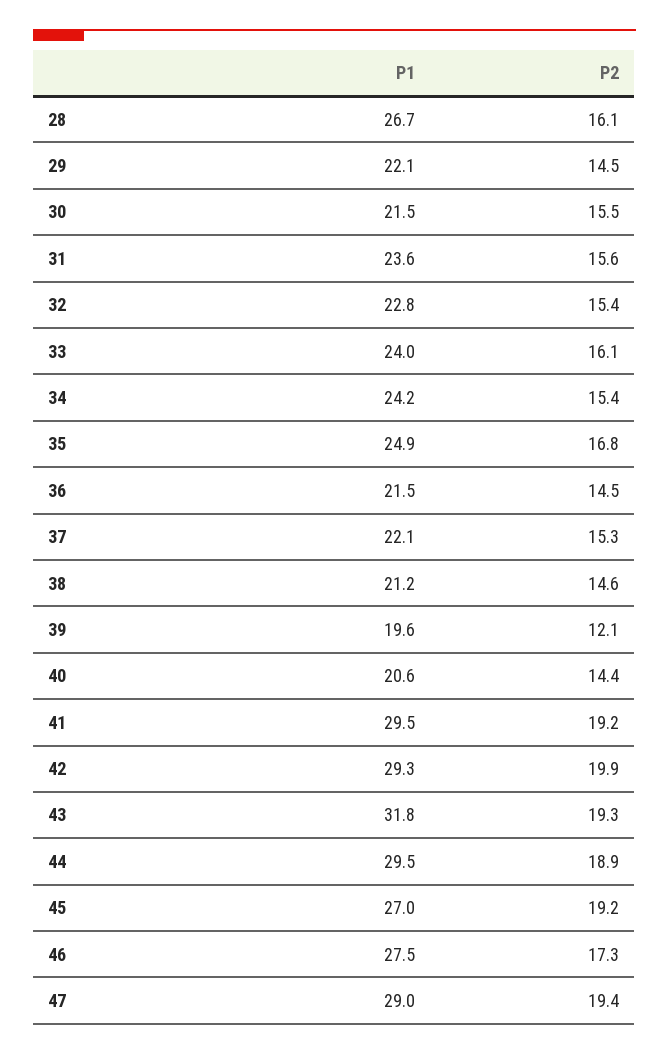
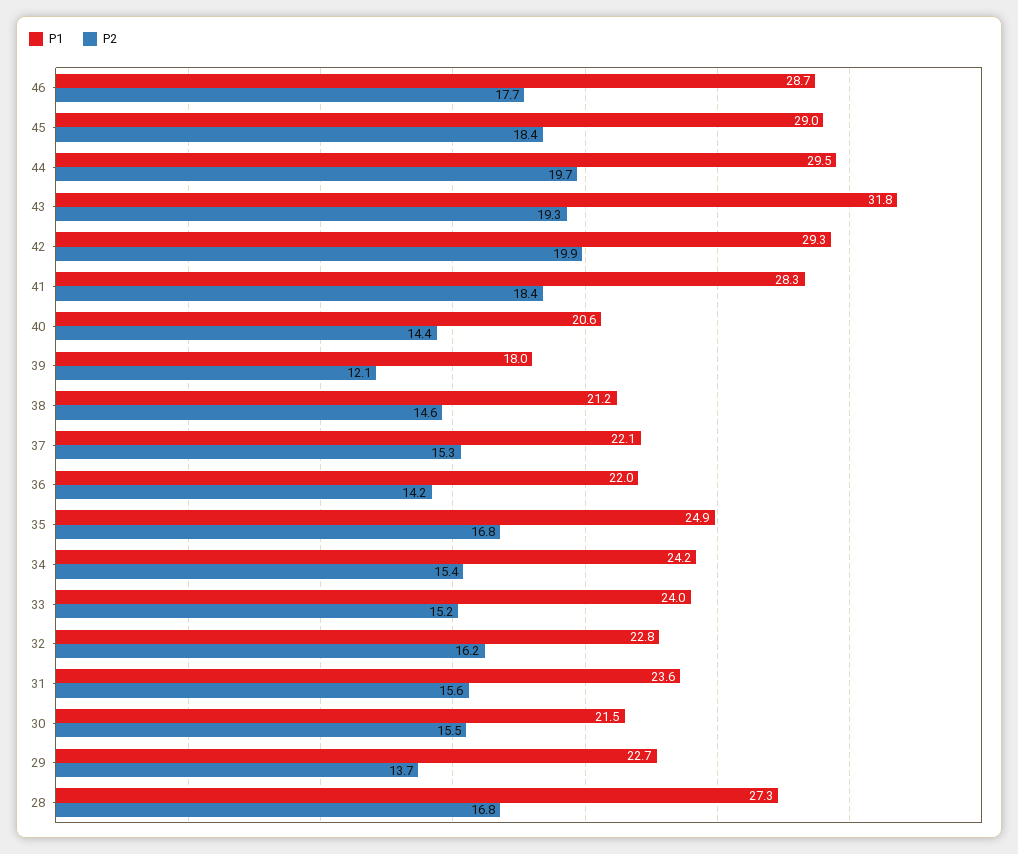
P1, 28: 26.7 -> 27.3
P2, 28: 16.1 -> 16.8
P1, 29: 22.1 -> 22.7
P2, 29: 14.5 -> 13.7
P2, 32: 15.4 -> 16.2
P2, 33: 16.1 -> 15.2
P1, 36: 21.5 -> 22
P2, 36: 14.5 -> 14.2
P1, 39: 19.6 -> 18
P1, 41: 29.5 -> 28.3
P2, 41: 19.2 -> 18.4
P2, 44: 18.9 -> 19.7
P1, 45: 27 -> 29
P2, 45: 19.2 -> 18.4
P1, 46: 27.5 -> 28.7
P2, 46: 17.3 -> 17.7
P1, 47: 29 -> none
P2, 47: 19.4 -> none

